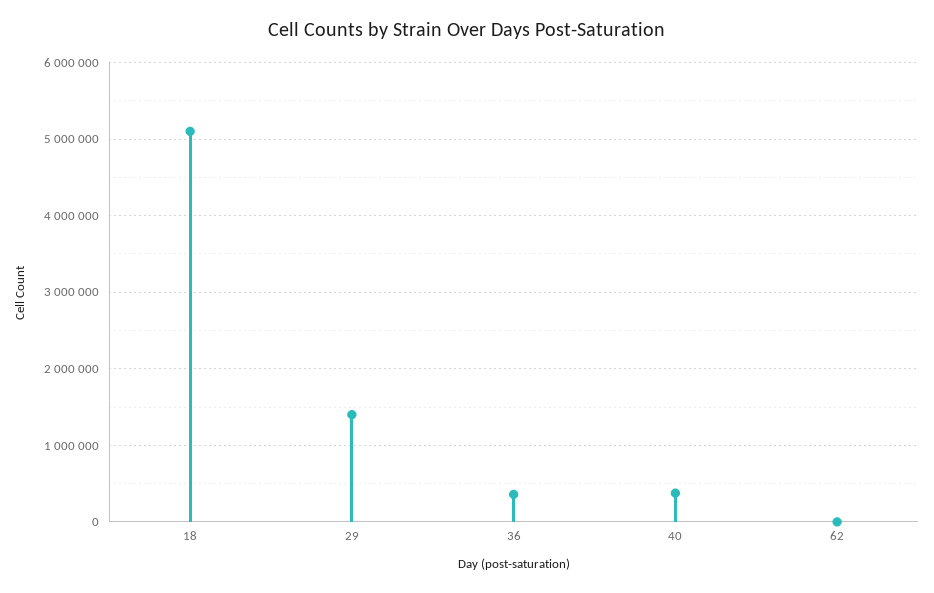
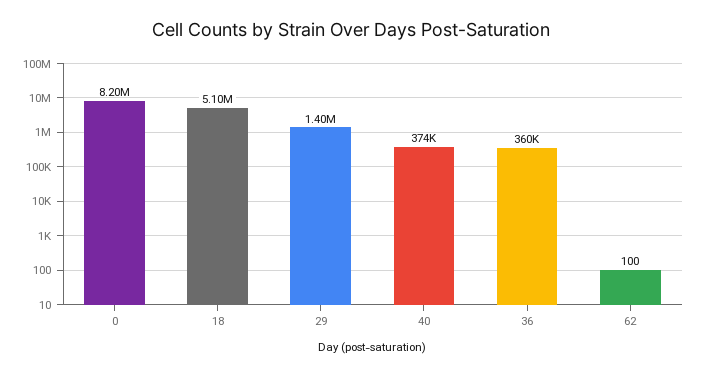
0: none -> 8200000

